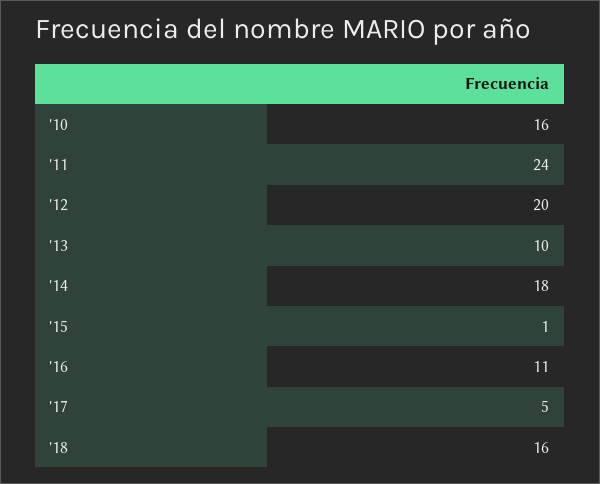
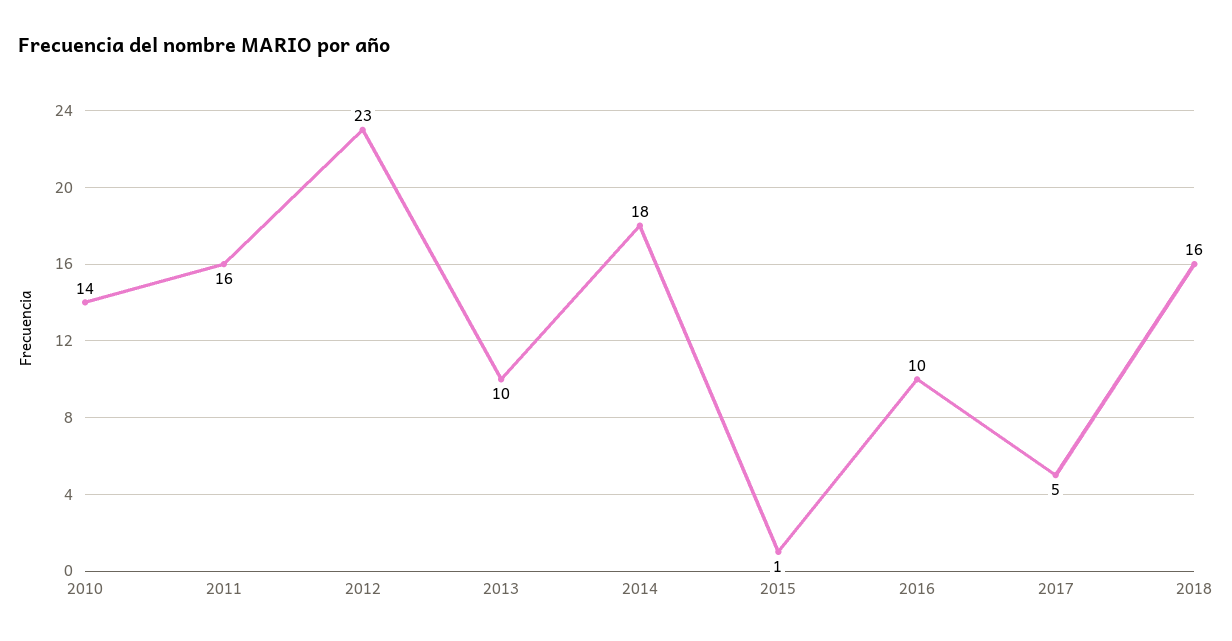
'10: 16 -> 14
'11: 24 -> 16
'12: 20 -> 23
'16: 11 -> 10

